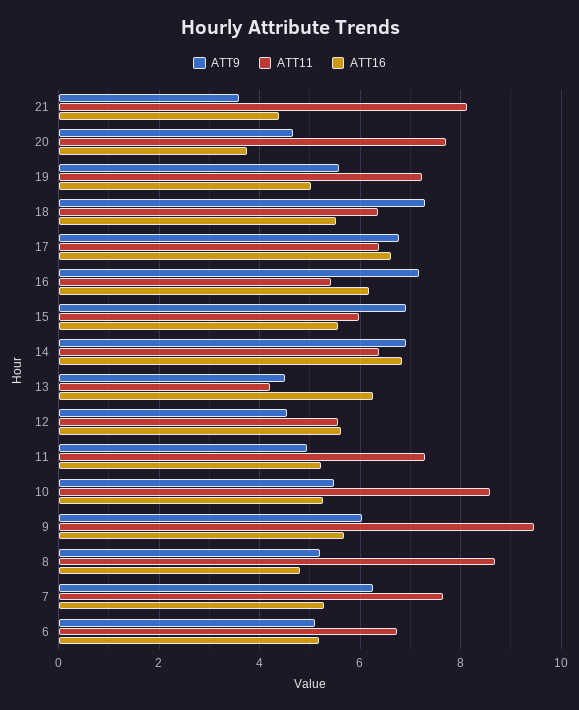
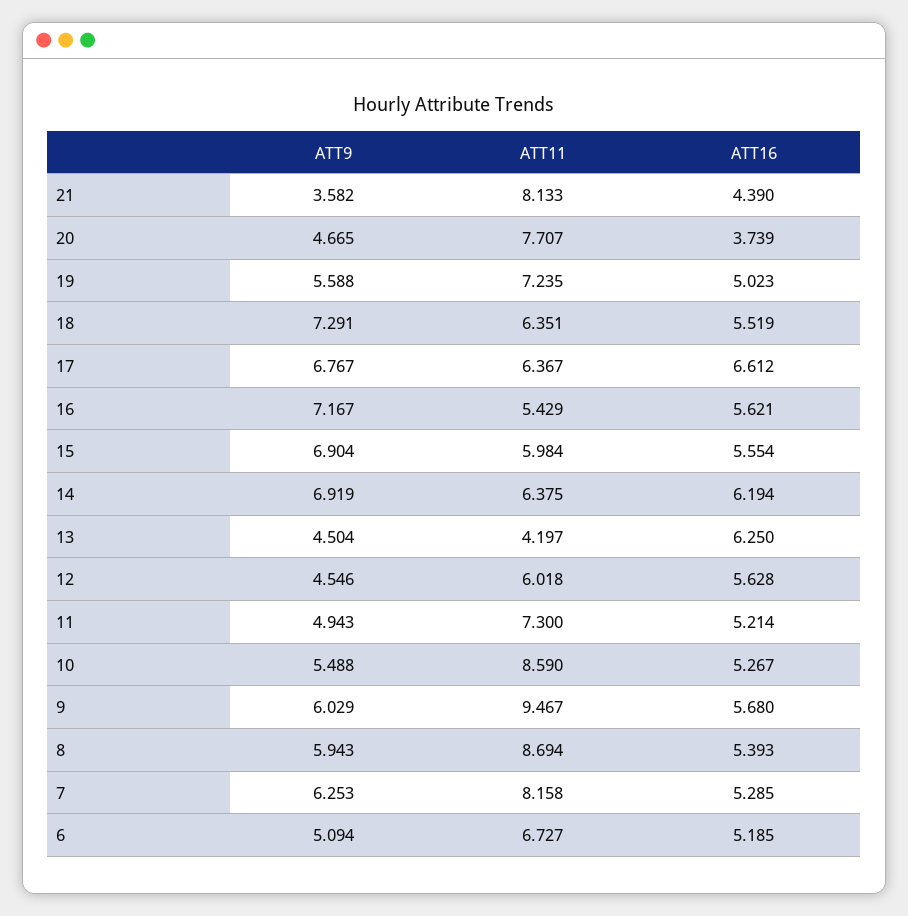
ATT16, 16: 6.2 -> 5.621
ATT16, 14: 6.8 -> 6.194
ATT11, 12: 5.6 -> 6.018
ATT9, 8: 5.2 -> 5.943
ATT16, 8: 4.8 -> 5.393
ATT11, 7: 7.6 -> 8.158

